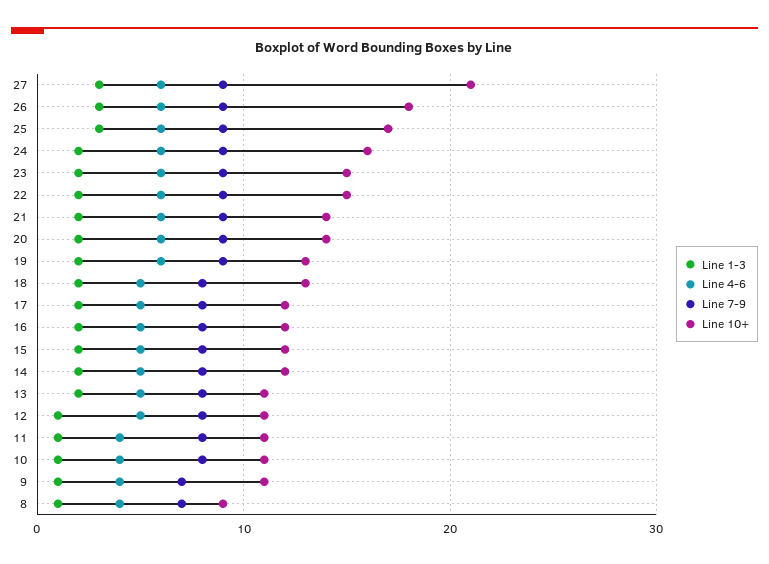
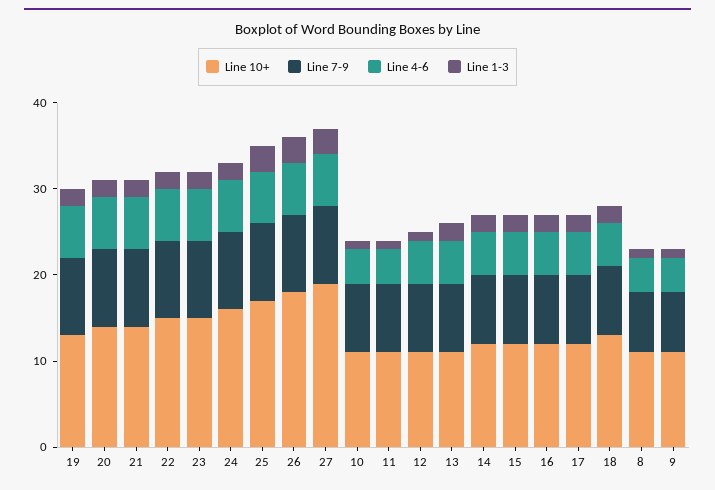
Line 10+, 27: 21 -> 19
Line 10+, 8: 9 -> 11

